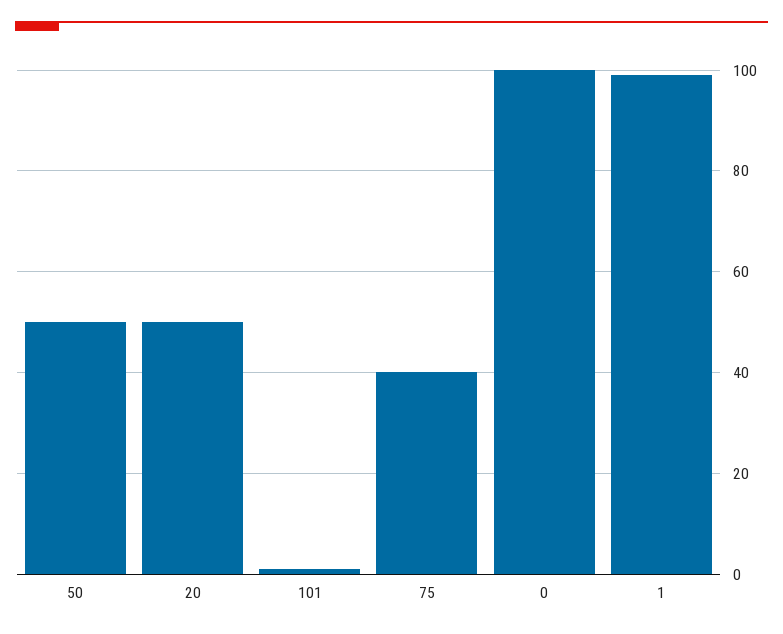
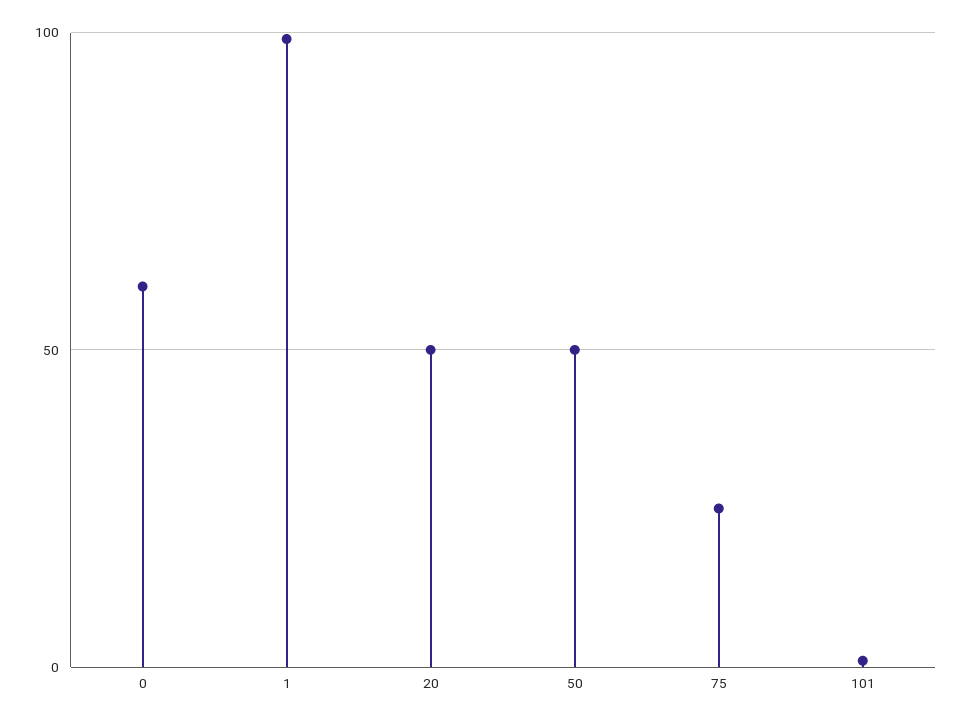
75: 40 -> 25
0: 100 -> 60

